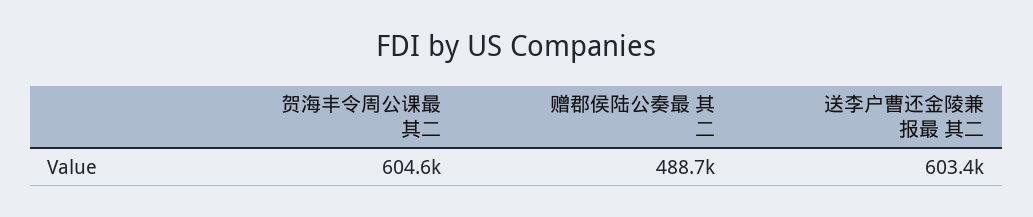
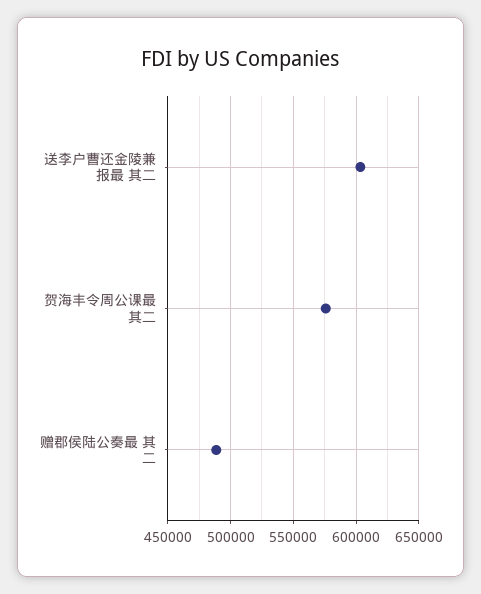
贺海丰令周公课最 其二: 604600 -> 575000

